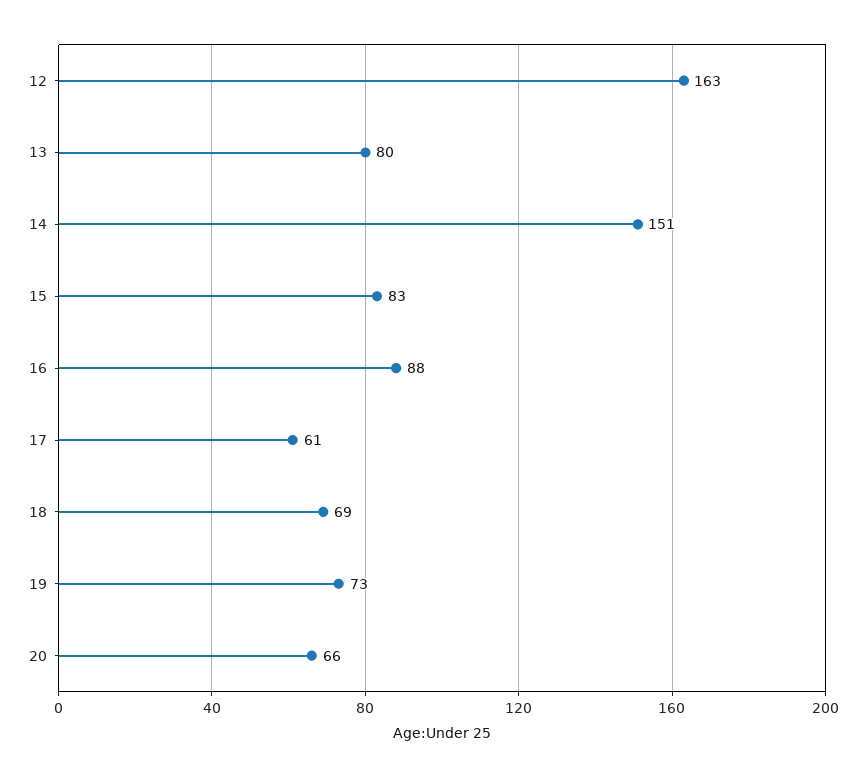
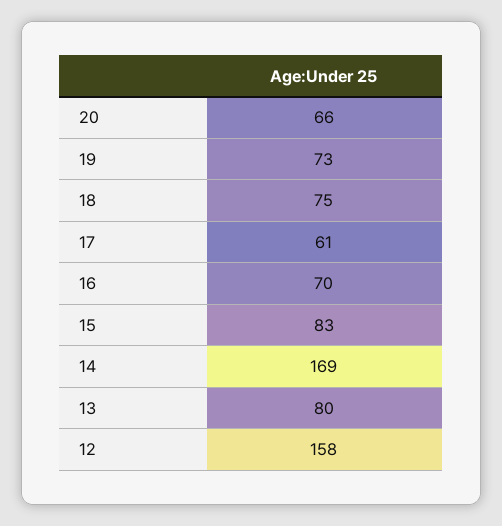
12: 163 -> 158
14: 151 -> 169
16: 88 -> 70
18: 69 -> 75

